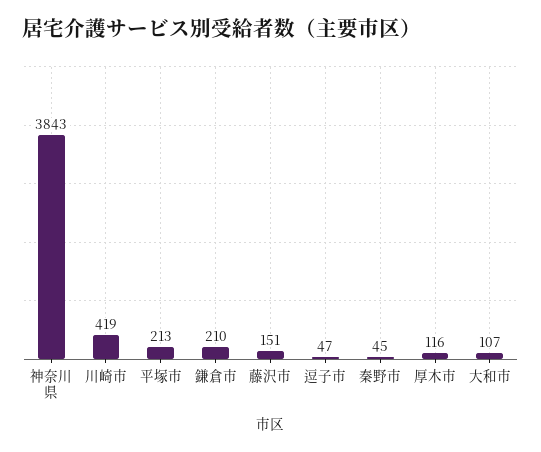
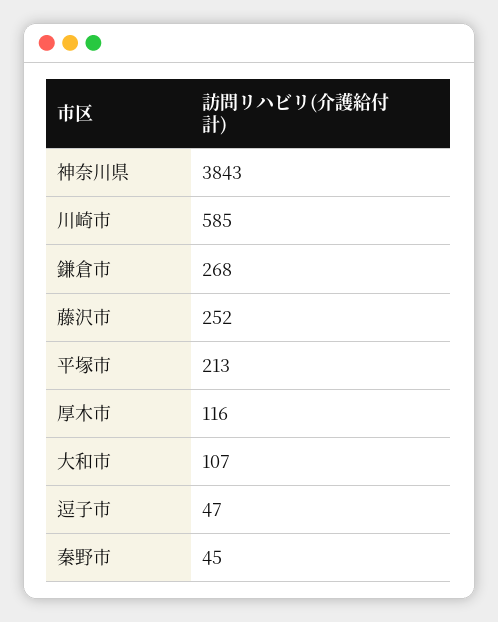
川崎市: 419 -> 585
鎌倉市: 210 -> 268
藤沢市: 151 -> 252

